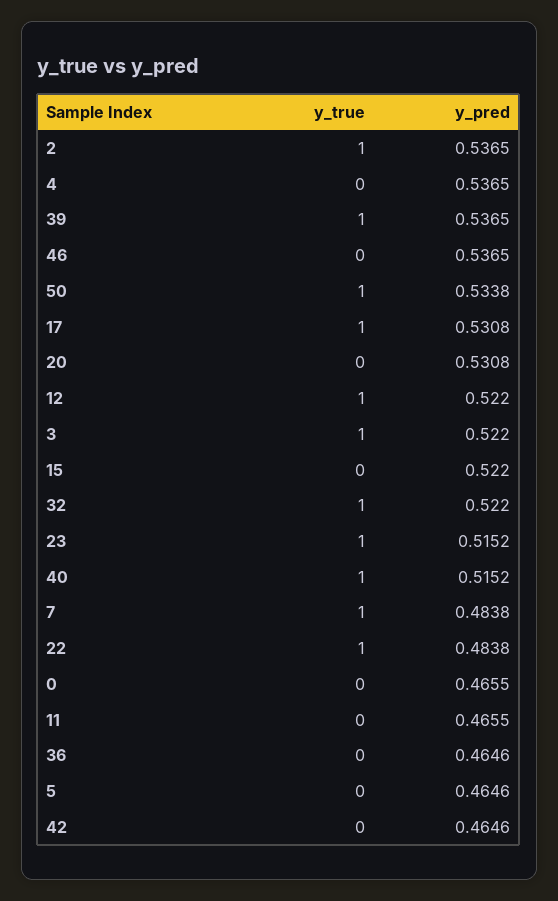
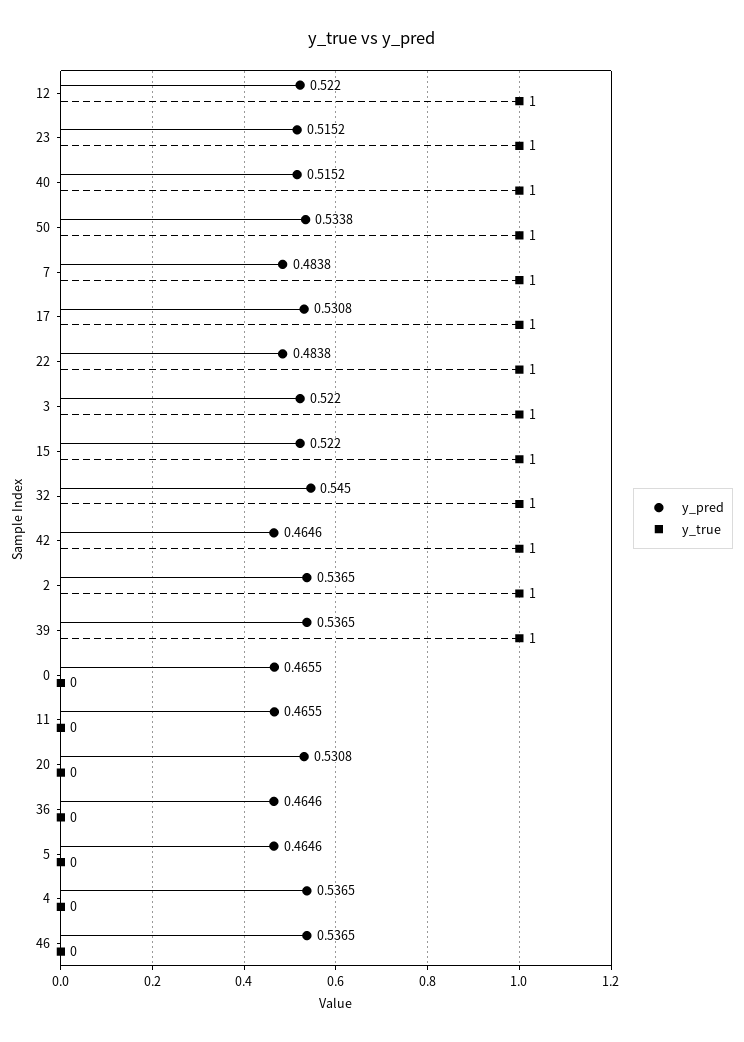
y_true, 15: 0 -> 1
y_pred, 32: 0.522 -> 0.545
y_true, 42: 0 -> 1

